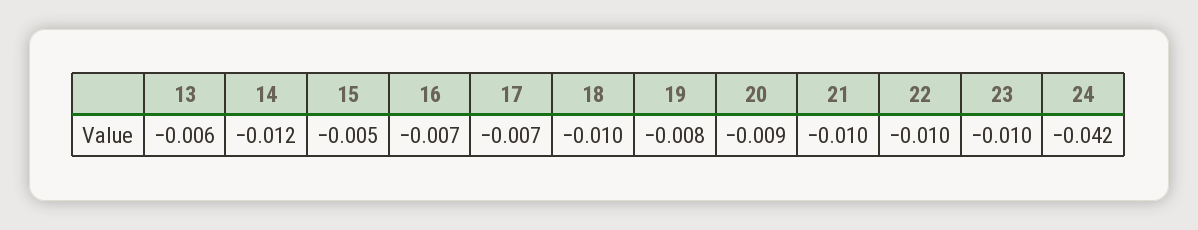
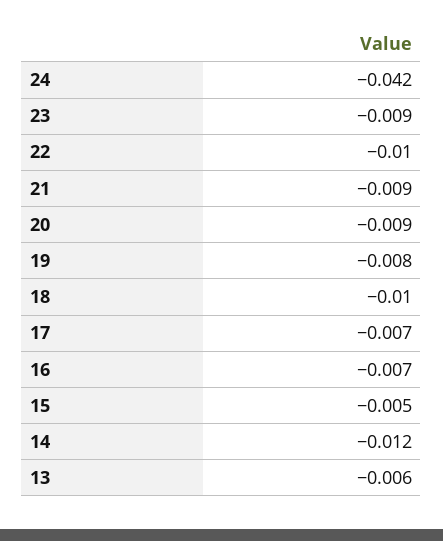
21: -0.01 -> -0.009
23: -0.01 -> -0.009

